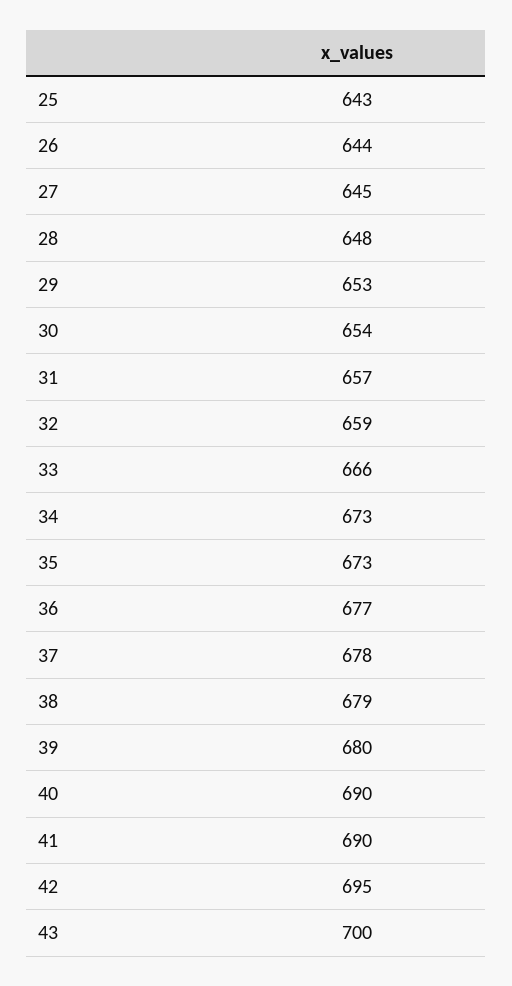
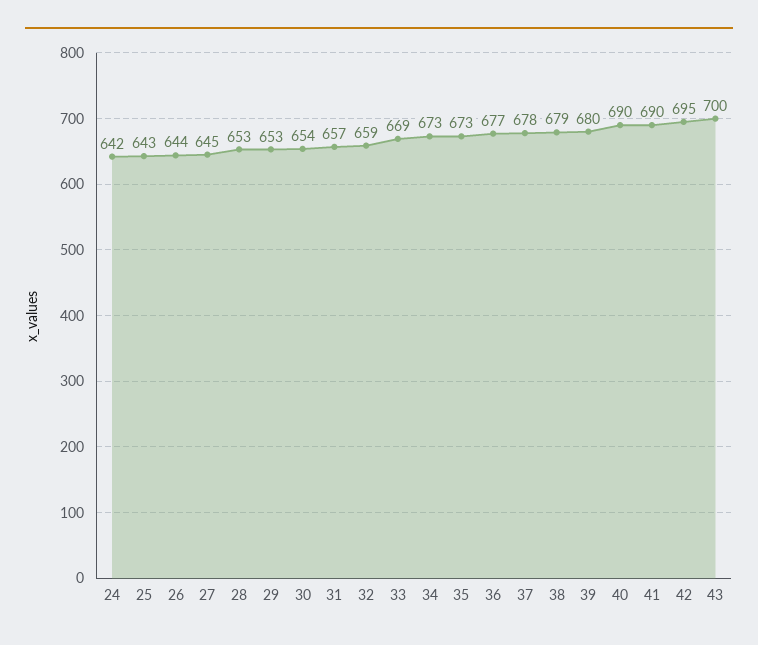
28: 648 -> 653
33: 666 -> 669
24: none -> 642

